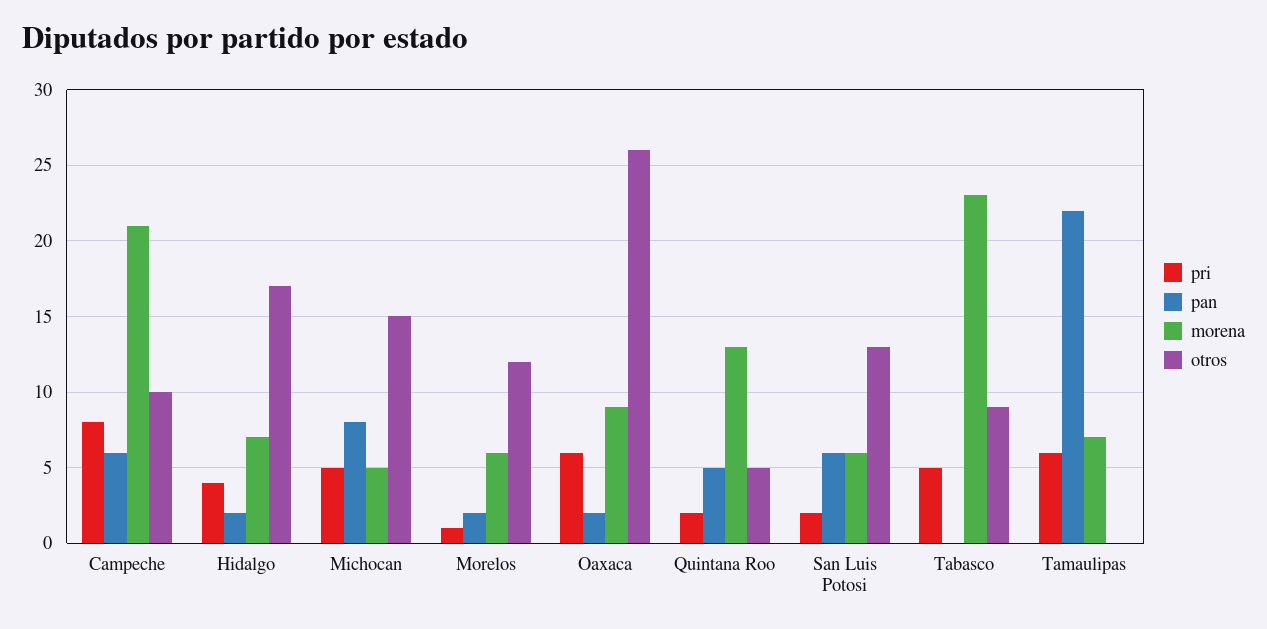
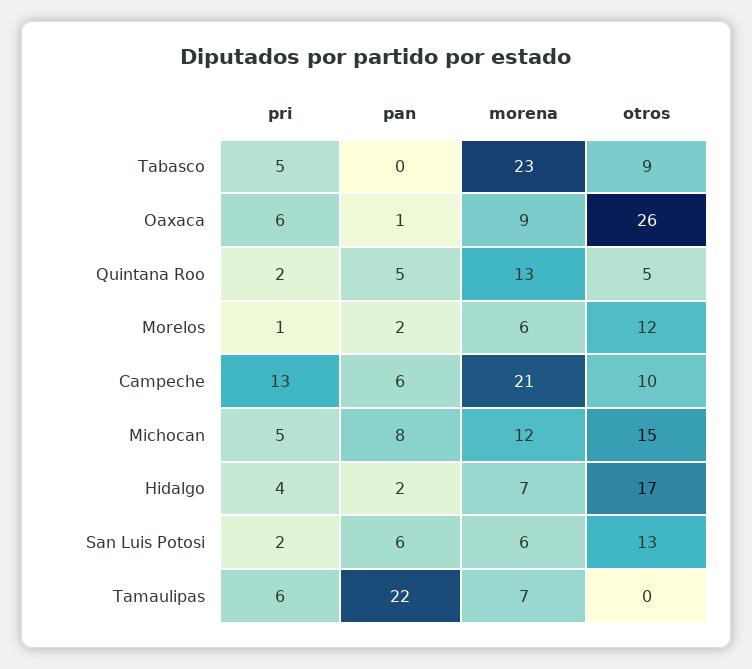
pri, Campeche: 8 -> 13
morena, Michocan: 5 -> 12
pan, Oaxaca: 2 -> 1

